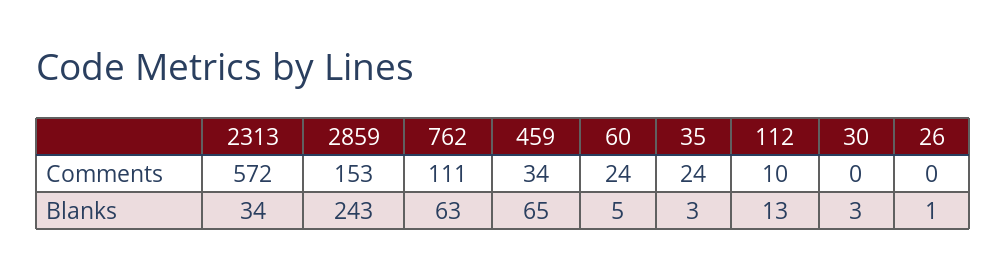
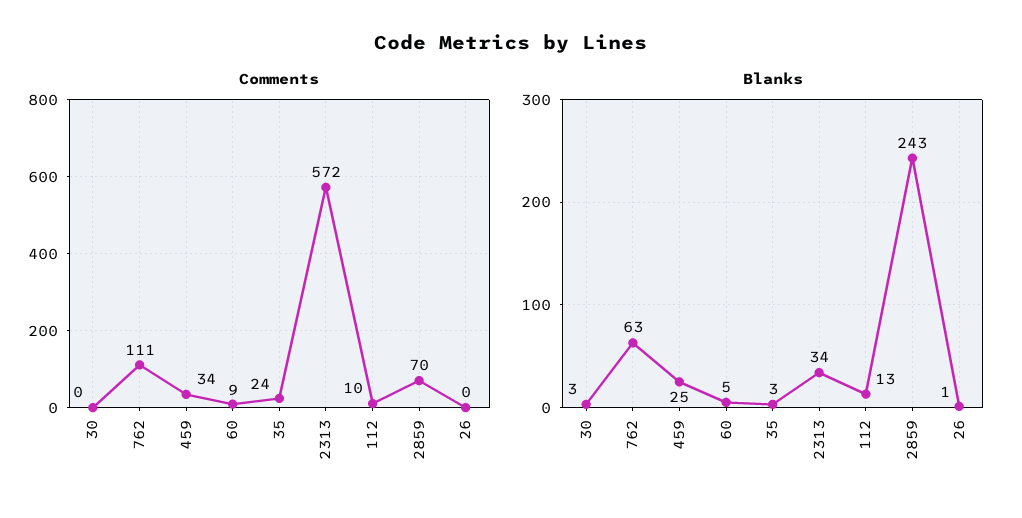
Comments, 2859: 153 -> 70
Comments, 60: 24 -> 9
Blanks, 459: 65 -> 25

